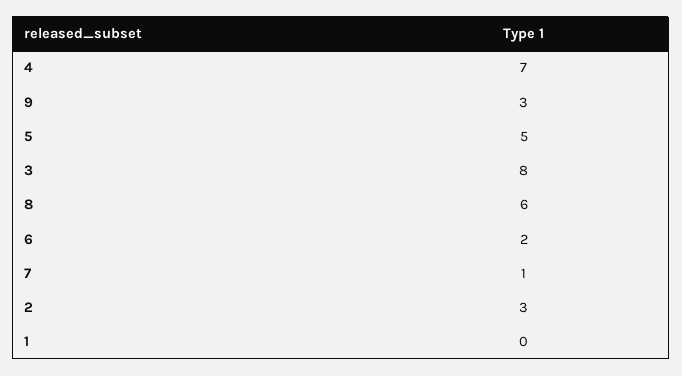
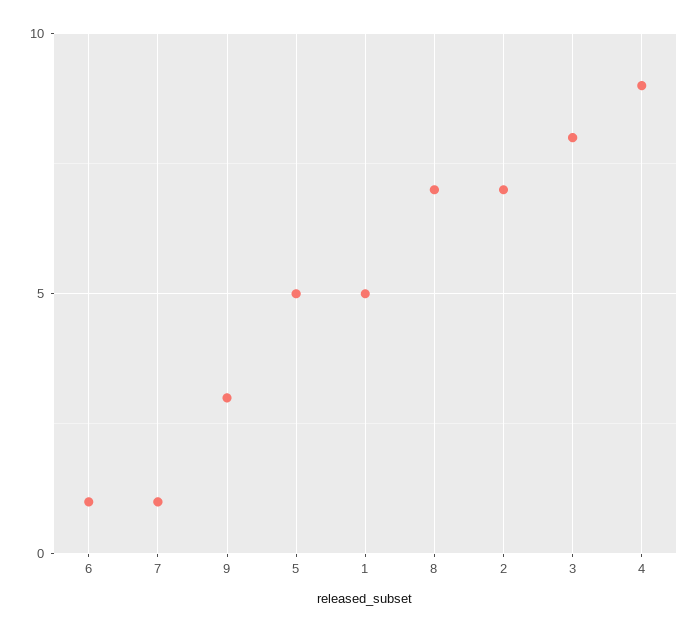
4: 7 -> 9
8: 6 -> 7
6: 2 -> 1
2: 3 -> 7
1: 0 -> 5

